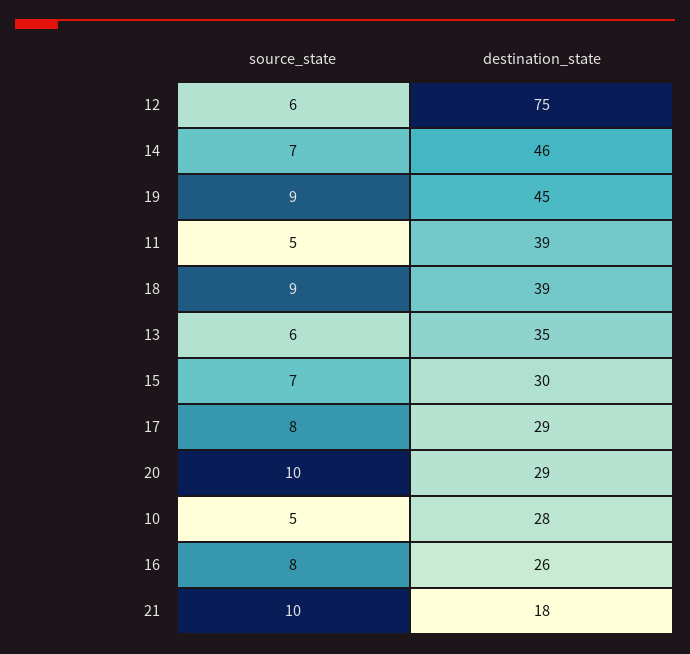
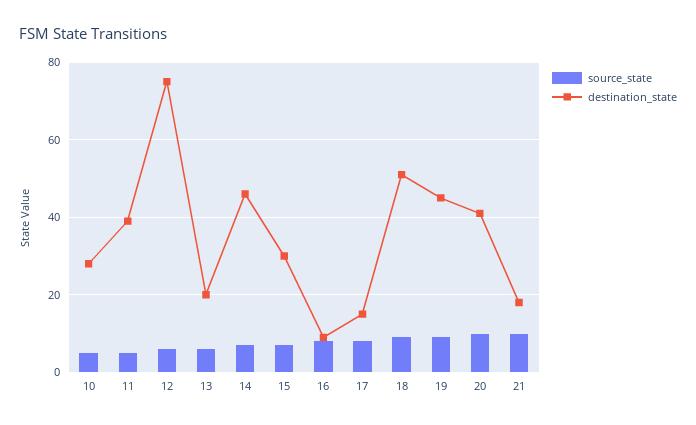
destination_state, 18: 39 -> 50
destination_state, 13: 35 -> 20
destination_state, 17: 29 -> 15
destination_state, 20: 29 -> 40
destination_state, 16: 26 -> 10

